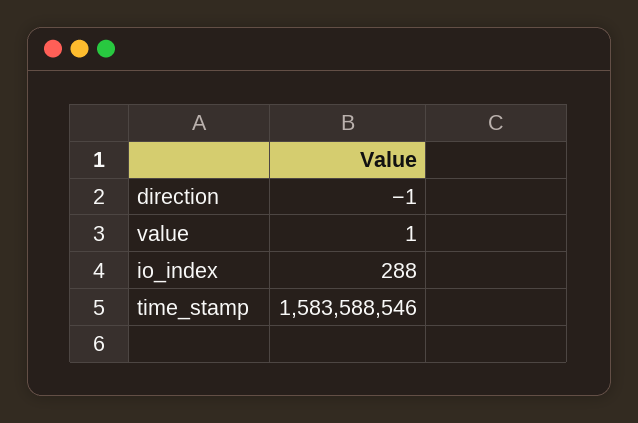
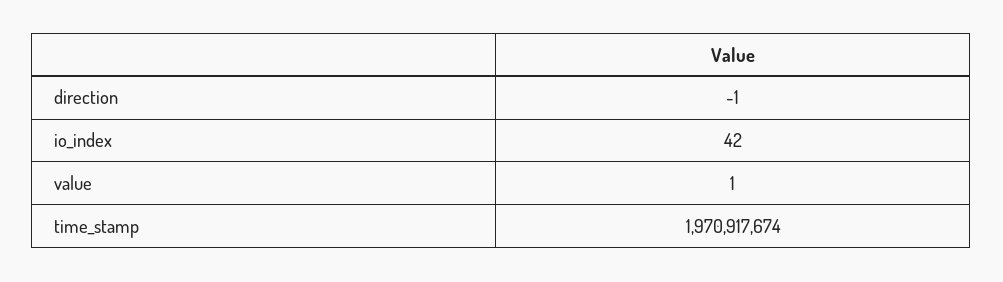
io_index: 288 -> 42
time_stamp: 1583588546 -> 1970917674

